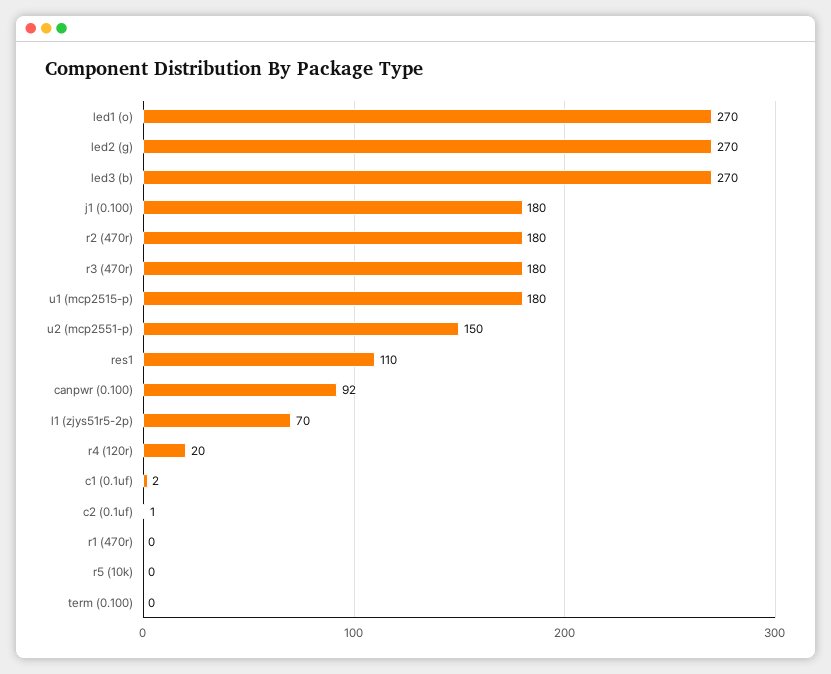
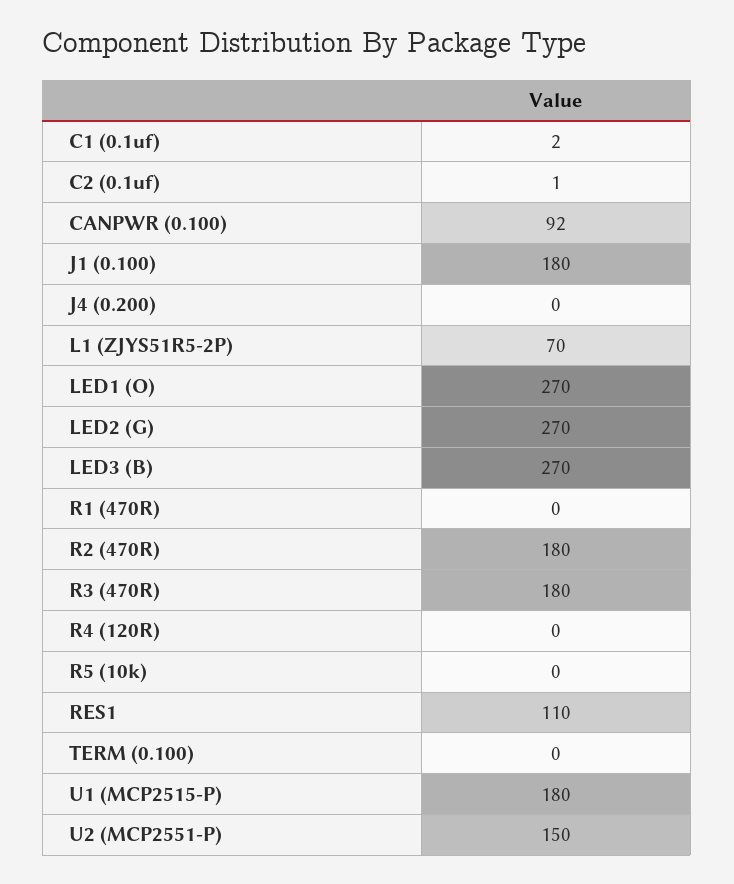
r4 (120r): 20 -> 0
J4 (0.200): none -> 0

